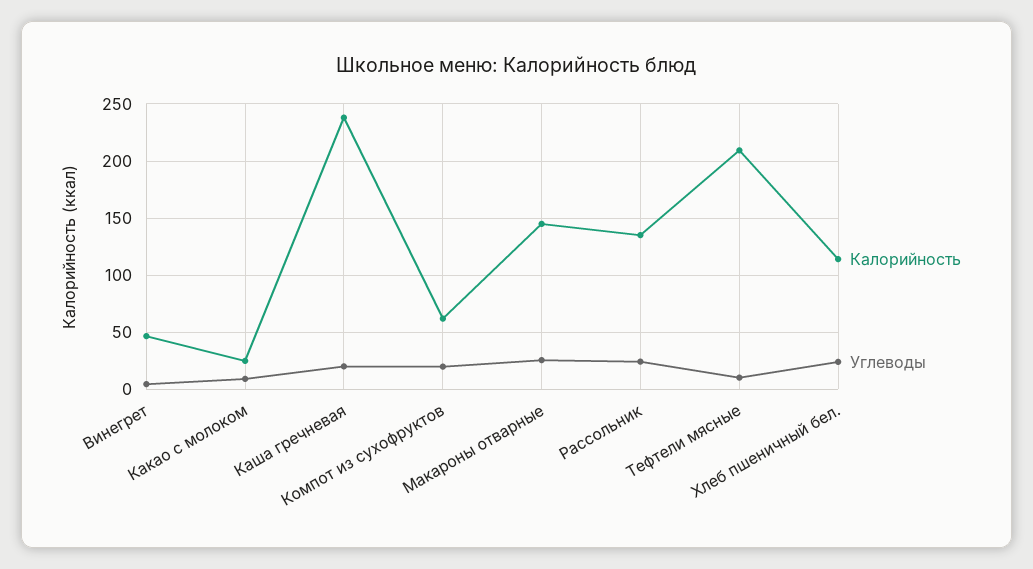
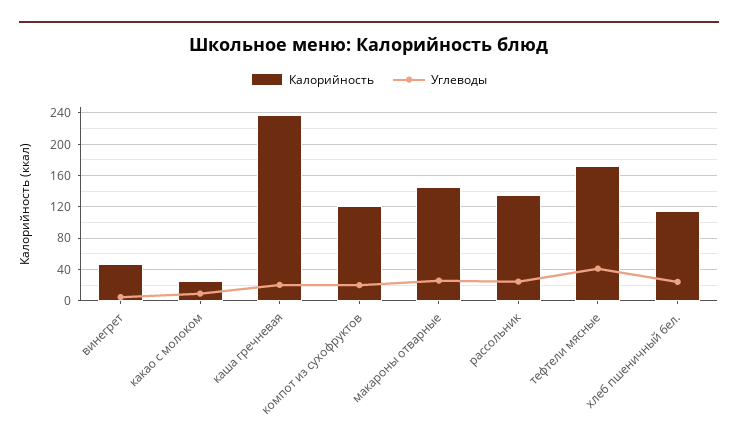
Калорийность, Компот из сухофруктов: 60 -> 120
Калорийность, Тефтели мясные: 210 -> 170
Углеводы, Тефтели мясные: 10 -> 40

